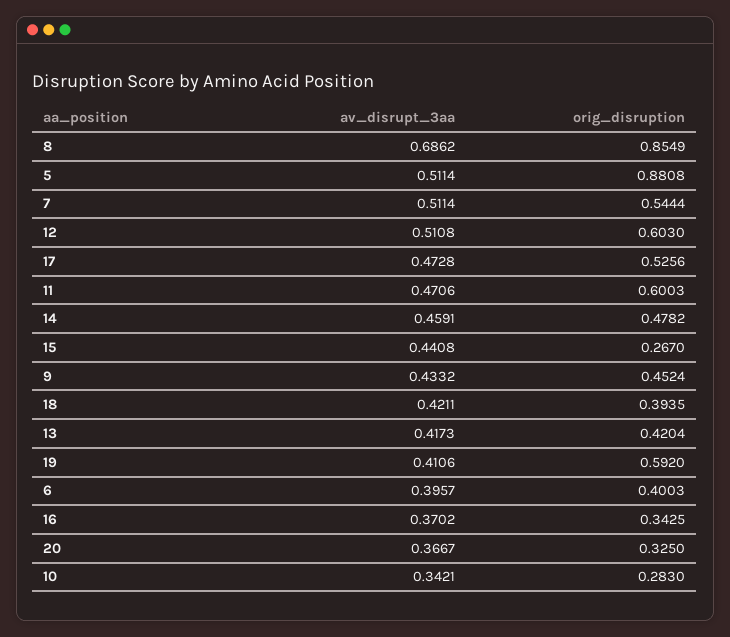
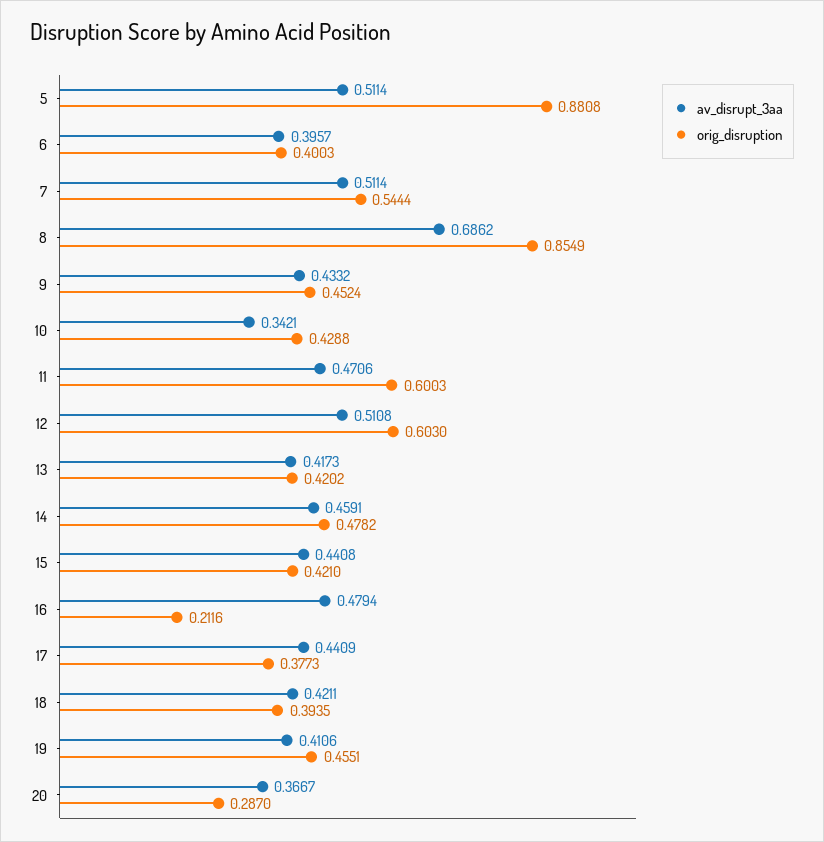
av_disrupt_3aa, 17: 0.4728 -> 0.4409
orig_disruption, 17: 0.5256 -> 0.3773
orig_disruption, 15: 0.267 -> 0.421
orig_disruption, 13: 0.4204 -> 0.4202
orig_disruption, 19: 0.592 -> 0.4551
av_disrupt_3aa, 16: 0.3702 -> 0.4794
orig_disruption, 16: 0.3425 -> 0.2116
orig_disruption, 20: 0.325 -> 0.287
orig_disruption, 10: 0.283 -> 0.4288

